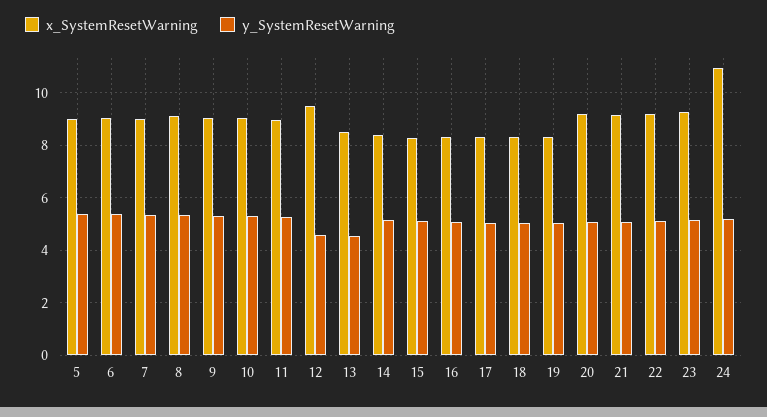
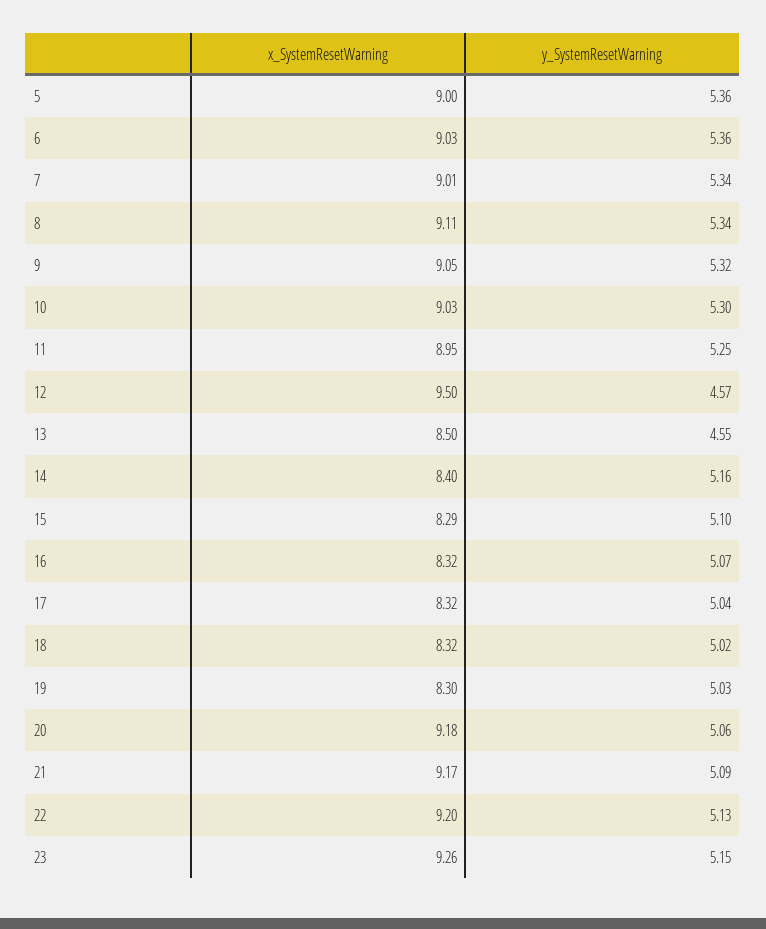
x_SystemResetWarning, 24: 11 -> none
y_SystemResetWarning, 24: 5.25 -> none

